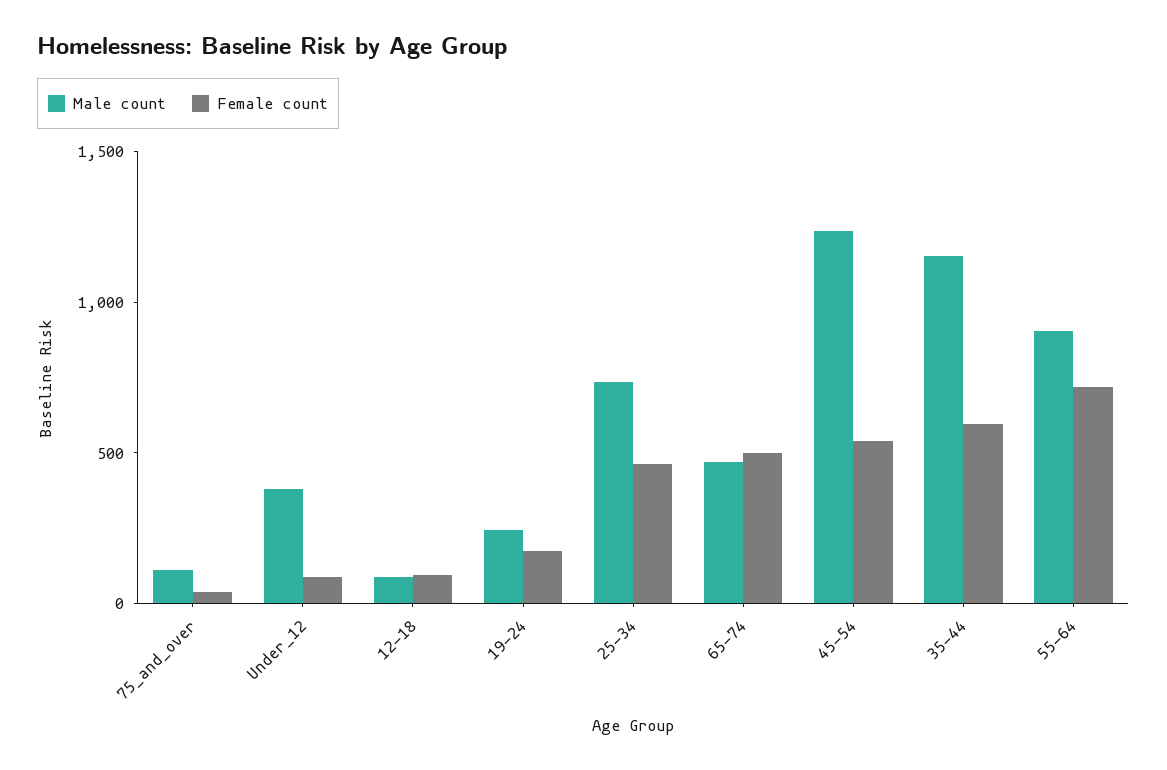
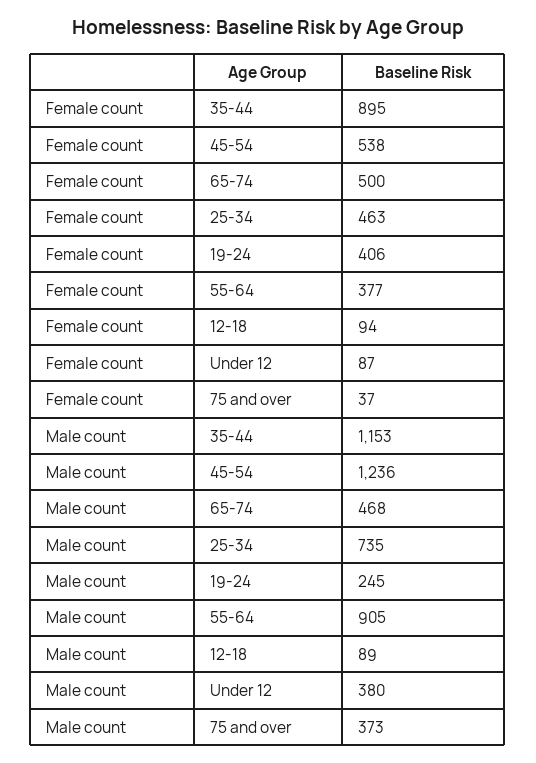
Male count, 75_and_over: 100 -> 373
Female count, 19-24: 200 -> 406
Female count, 35-44: 600 -> 895
Female count, 55-64: 700 -> 377

